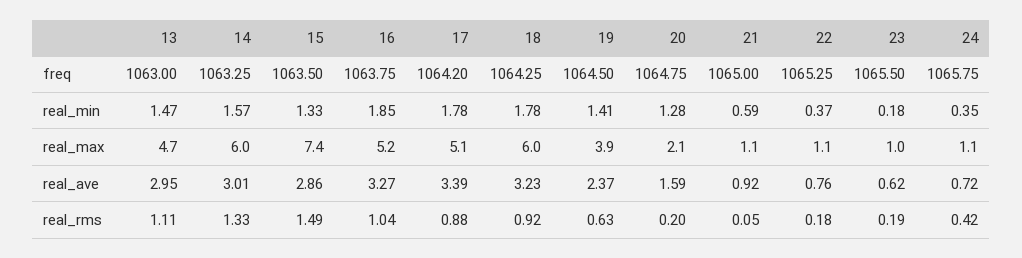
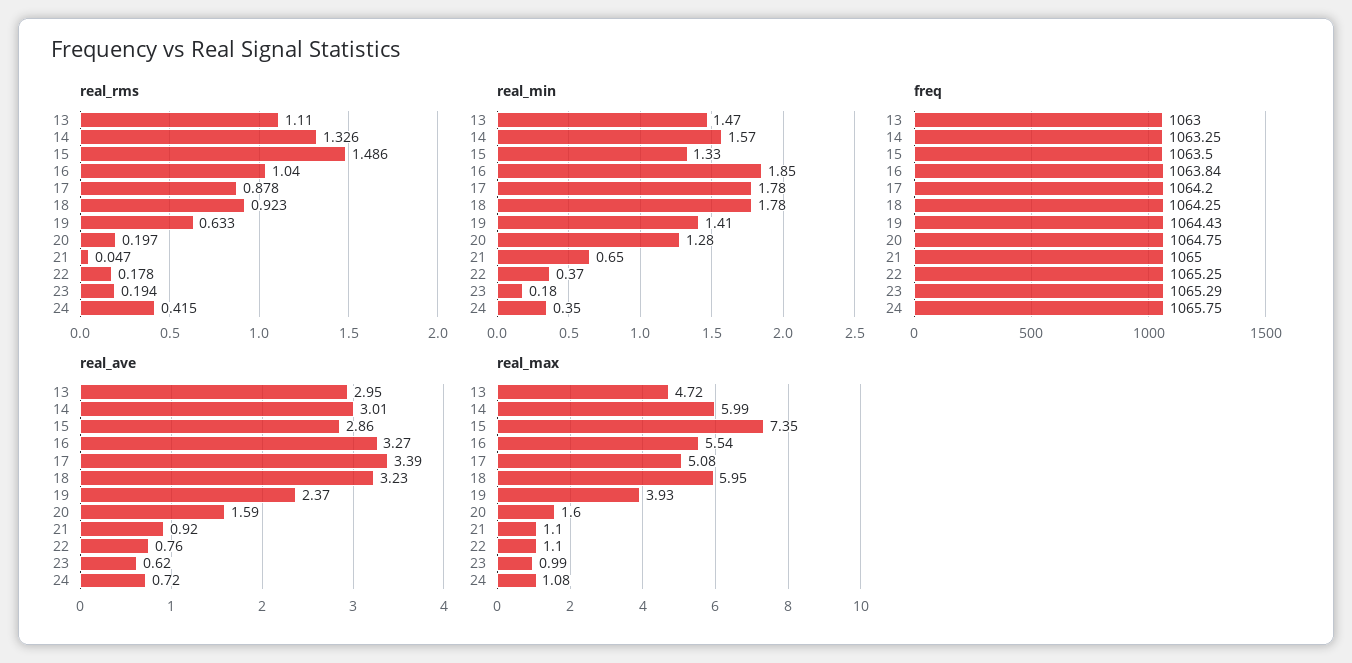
freq, 16: 1063.75 -> 1063.84
freq, 19: 1064.5 -> 1064.43
freq, 23: 1065.5 -> 1065.29
real_min, 21: 0.59 -> 0.65
real_max, 16: 5.2 -> 5.54
real_max, 20: 2.1 -> 1.6

